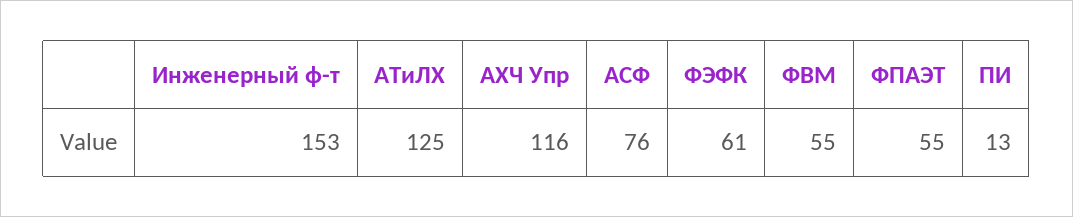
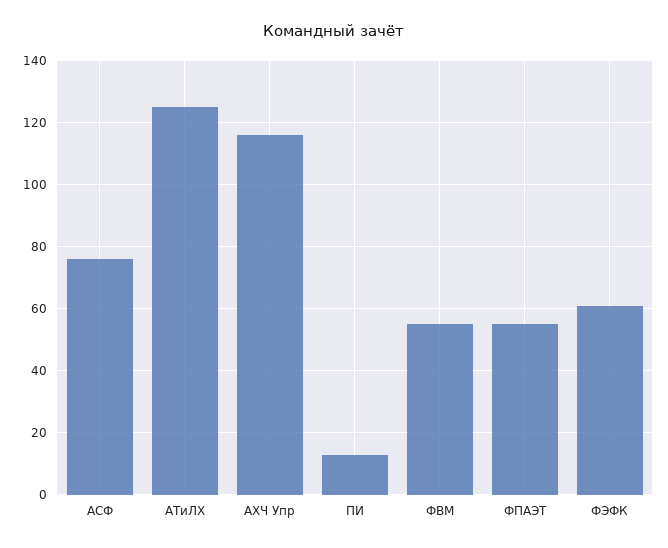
Инженерный ф-т: 153 -> none

